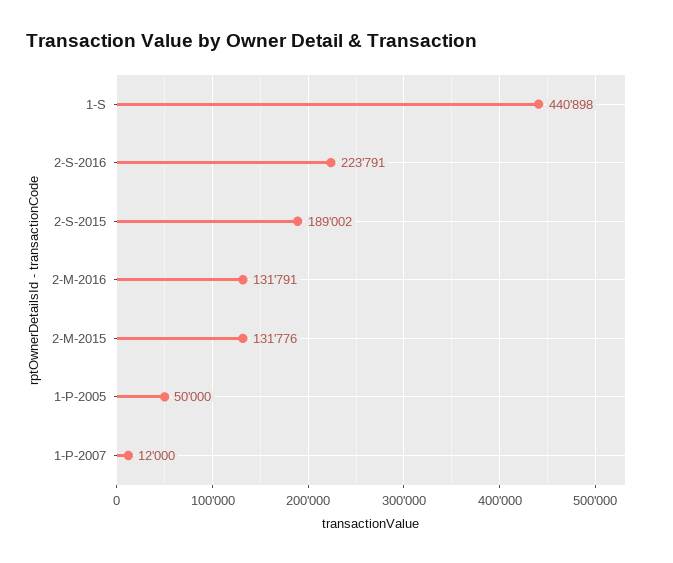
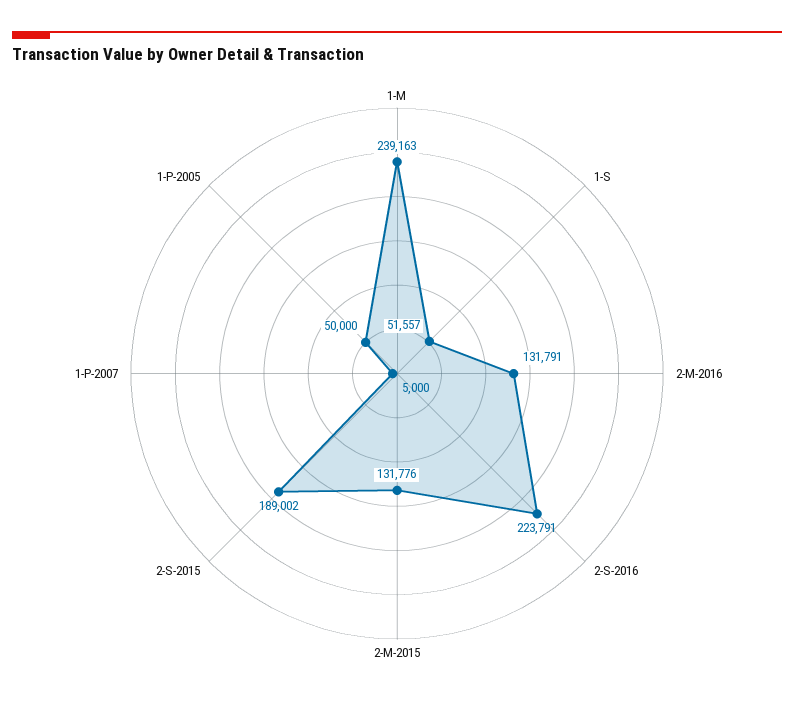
1-S: 440898 -> 51557
1-P-2007: 12000 -> 5000
1-M: none -> 239163

